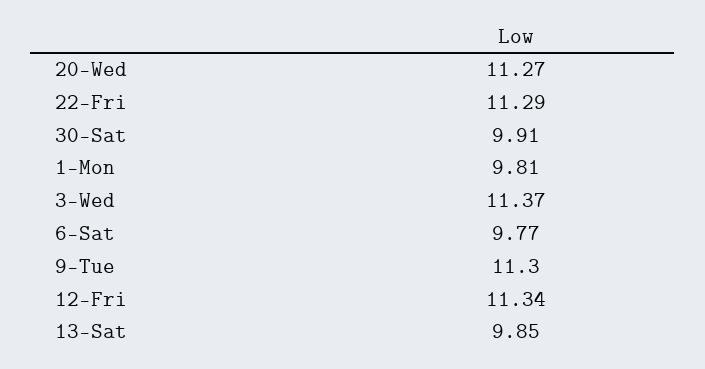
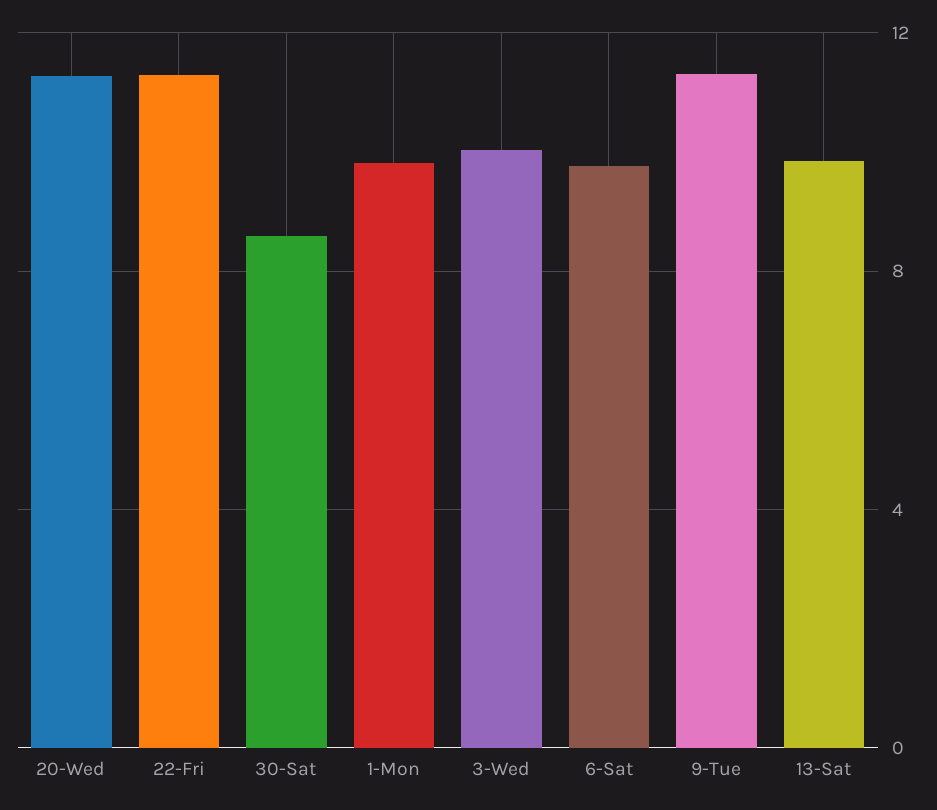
30-Sat: 9.91 -> 8.5
3-Wed: 11.37 -> 10
12-Fri: 11.34 -> none

